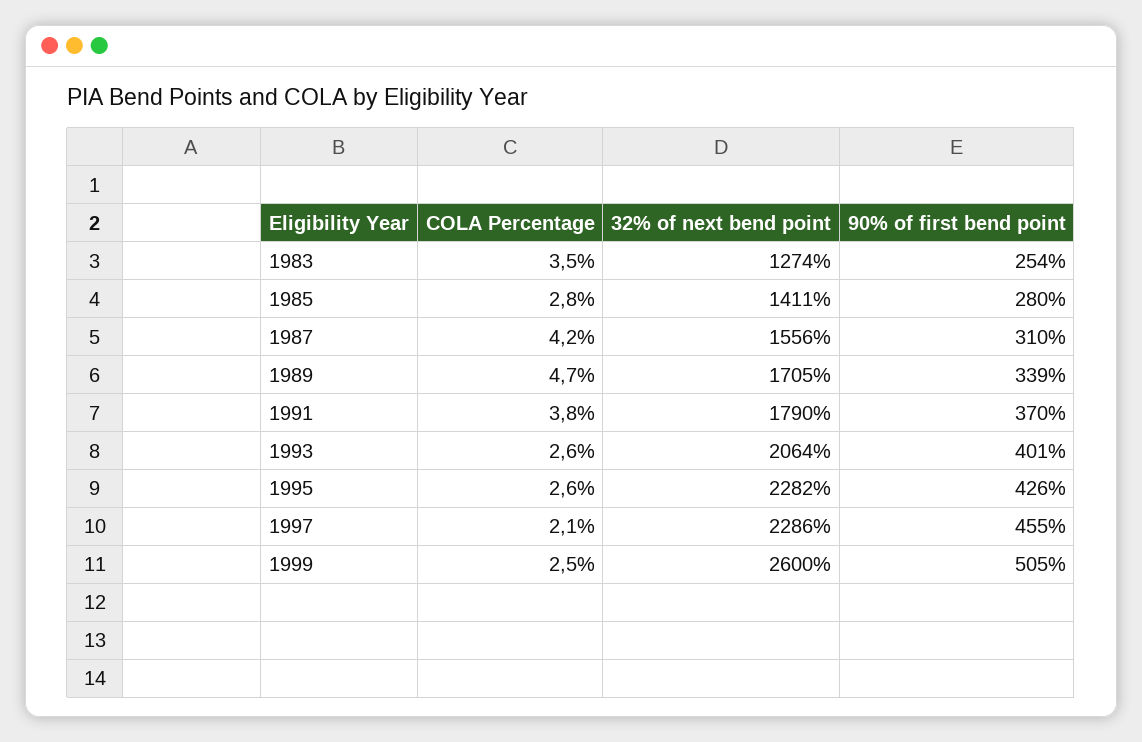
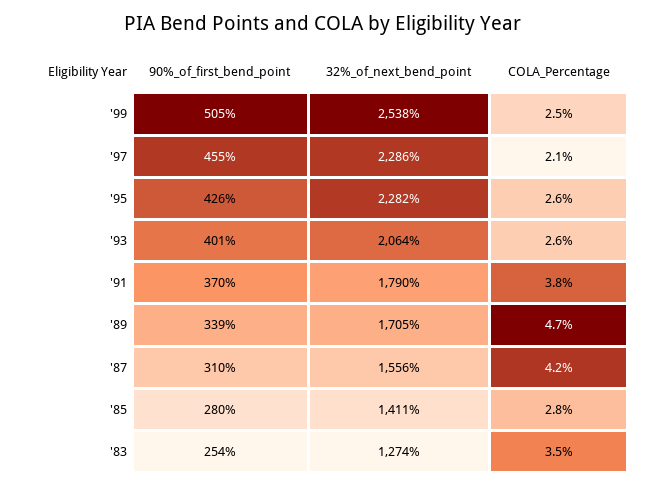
32% of next bend point, 1999: 2600 -> 2538

